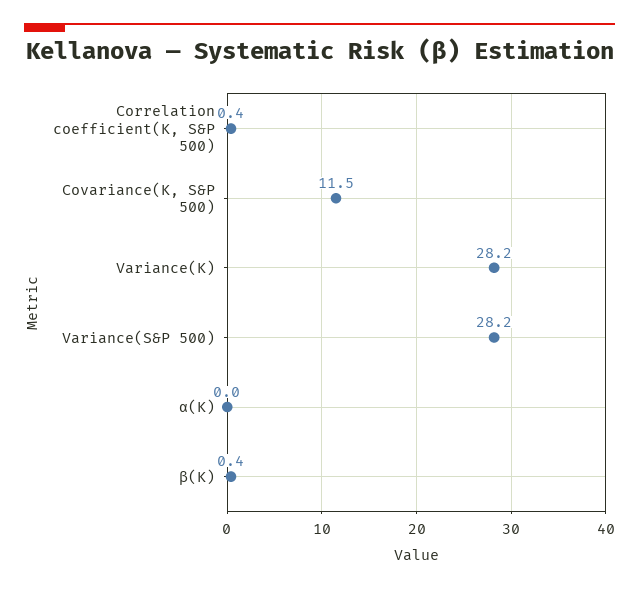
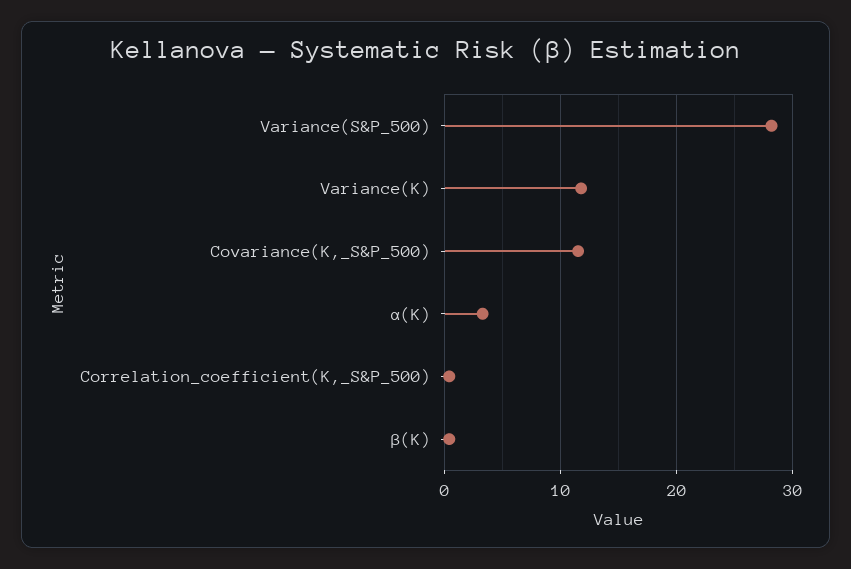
Variance(K): 28.2 -> 12
α(K): 0 -> 3

